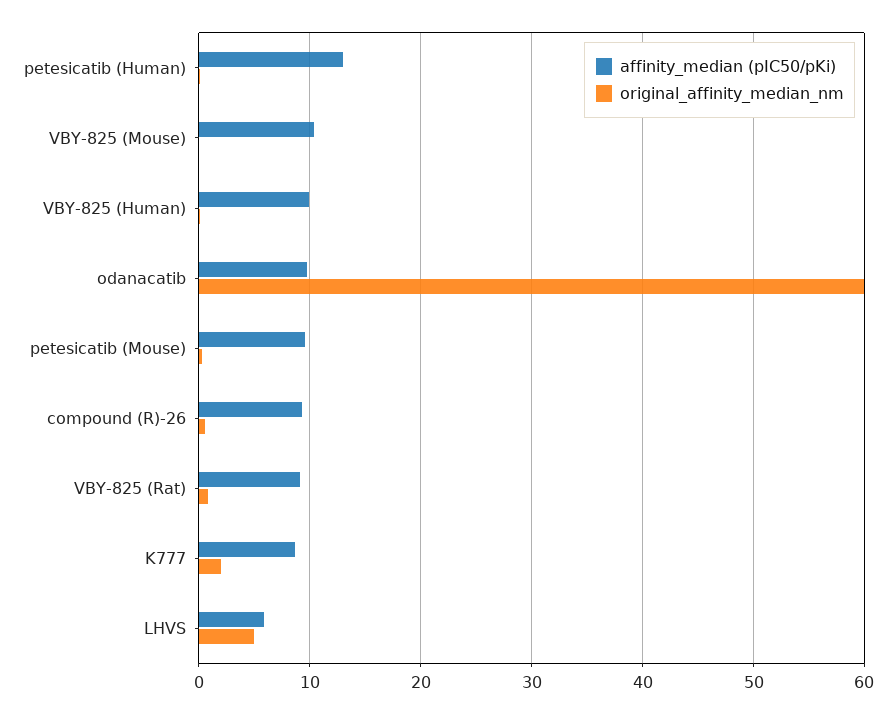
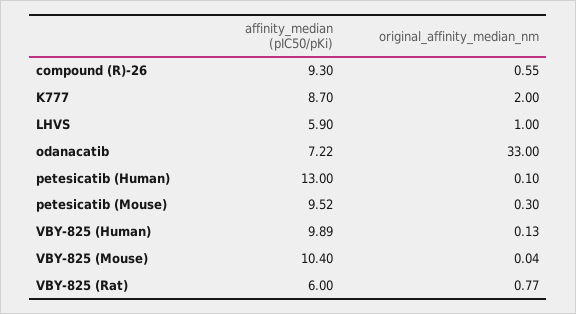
affinity_median (pIC50/pKi), odanacatib: 10 -> 7.22
original_affinity_median_nm, odanacatib: 60 -> 33
affinity_median (pIC50/pKi), VBY-825 (Rat): 9 -> 6
original_affinity_median_nm, LHVS: 5 -> 1

